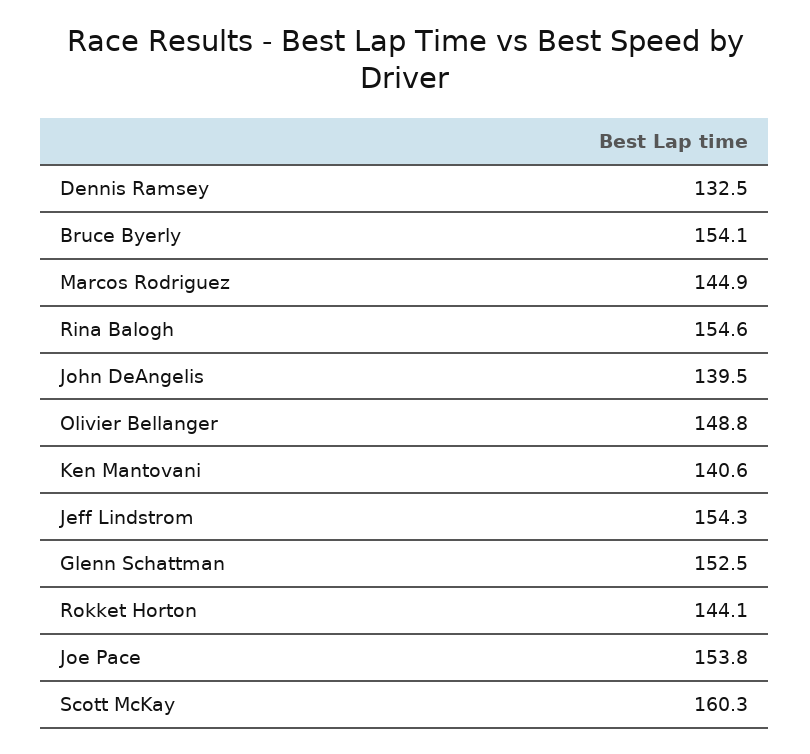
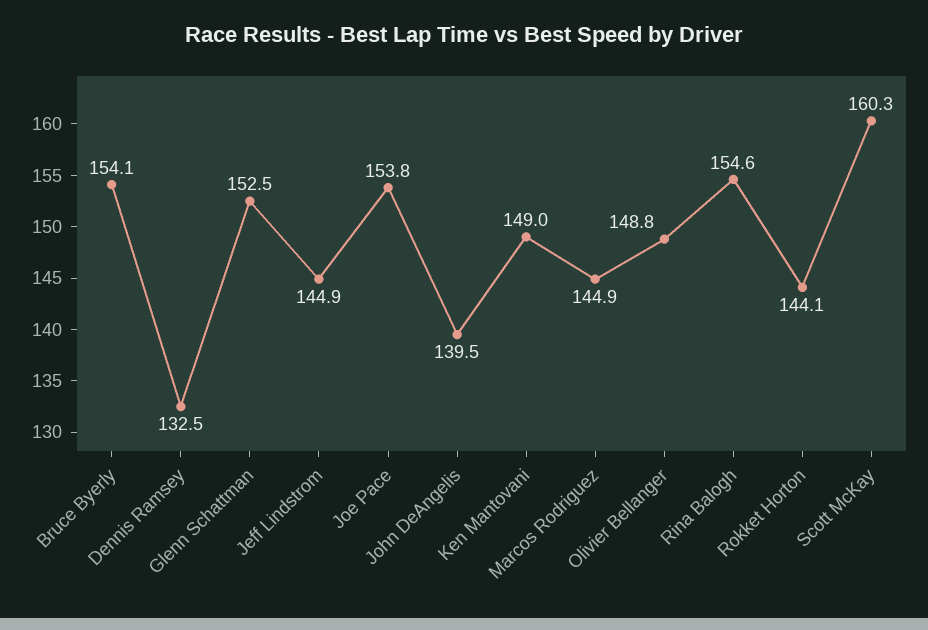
Ken Mantovani: 140.6 -> 149
Jeff Lindstrom: 154.3 -> 144.9

